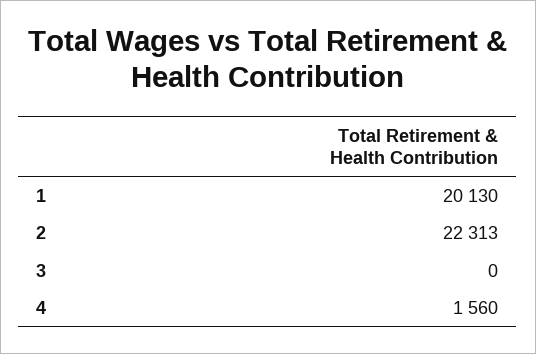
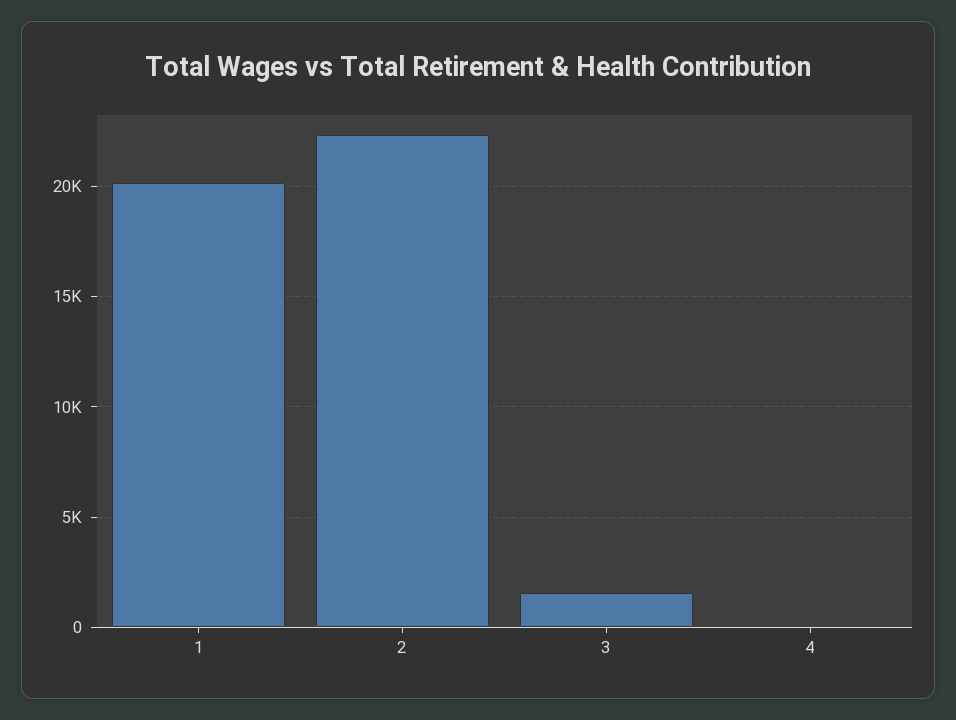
3: 0 -> 1500
4: 1560 -> 0

